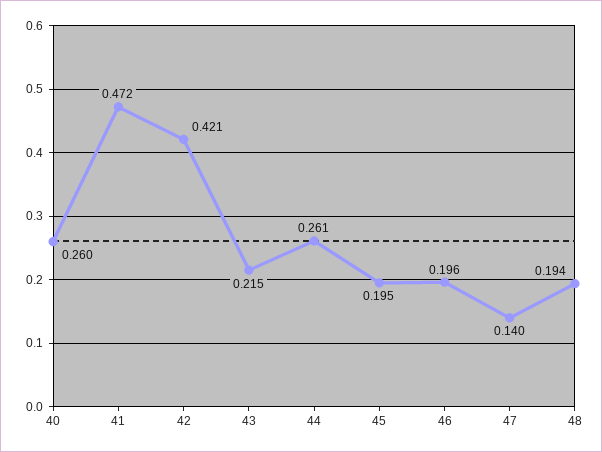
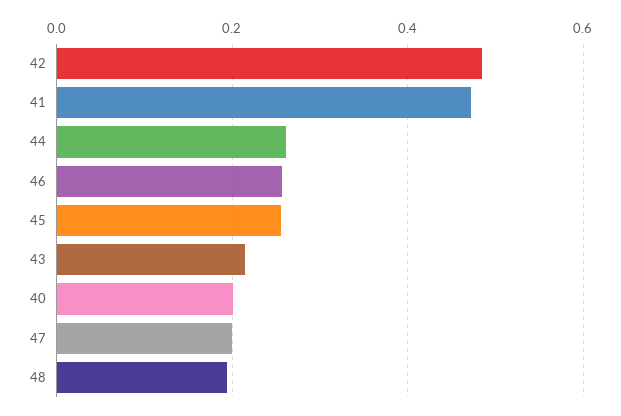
40: 0.26 -> 0.2
42: 0.421 -> 0.48
45: 0.195 -> 0.26
46: 0.196 -> 0.26
47: 0.14 -> 0.2

